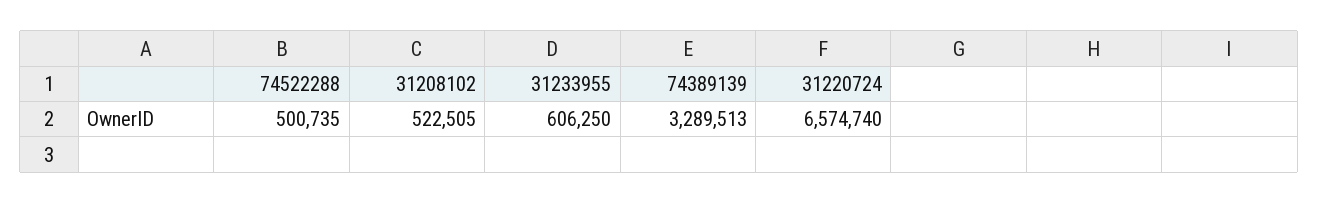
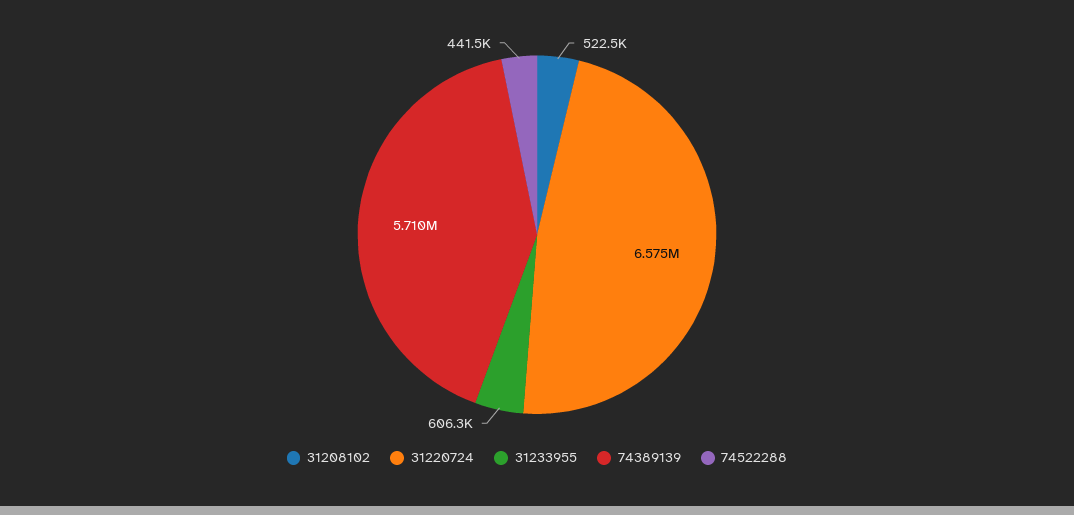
74522288: 500735 -> 441500
74389139: 3289513 -> 5710000

